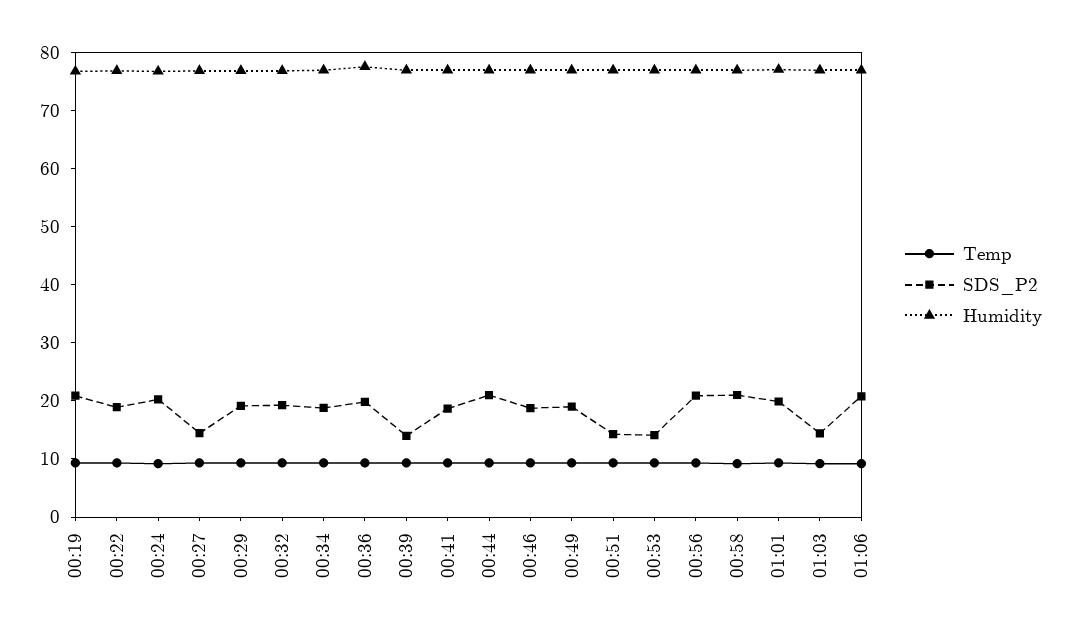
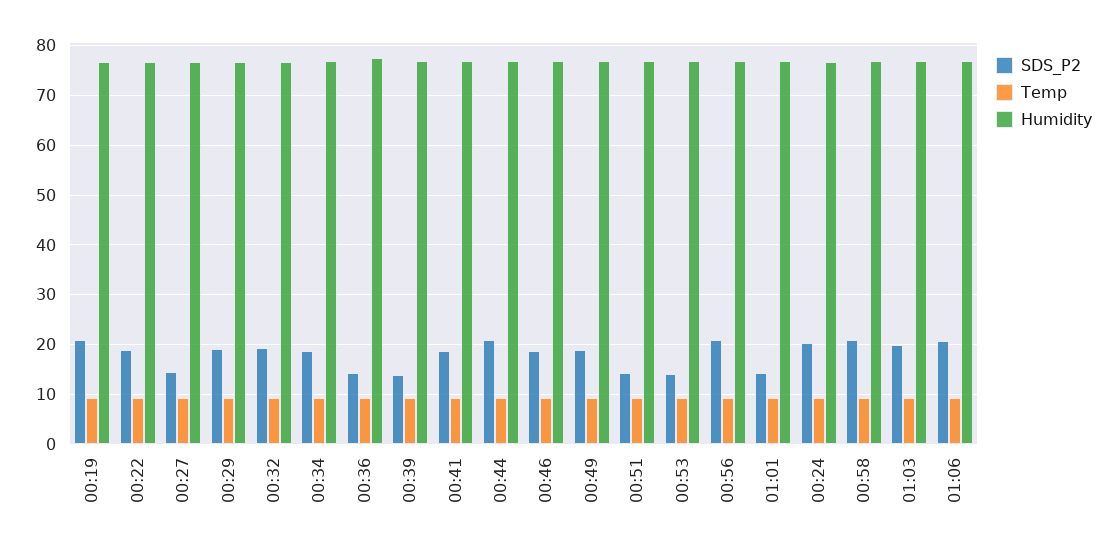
SDS_P2, 00:36: 20 -> 14
SDS_P2, 01:01: 20 -> 14
SDS_P2, 01:03: 14 -> 20

